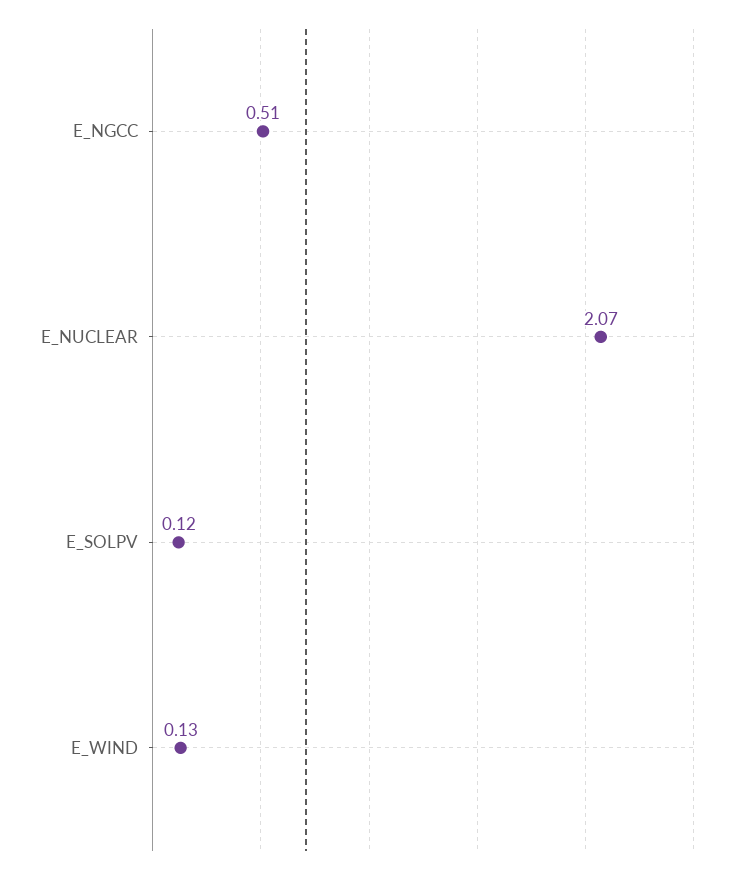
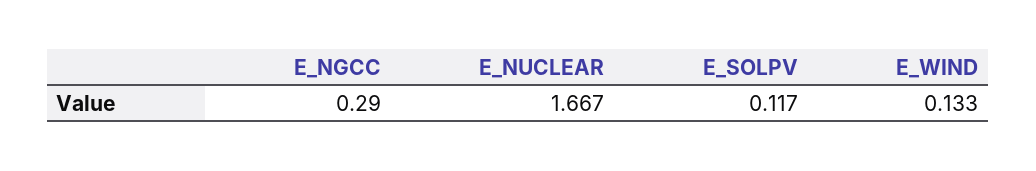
E_NGCC: 0.51 -> 0.29
E_NUCLEAR: 2.07 -> 1.667

